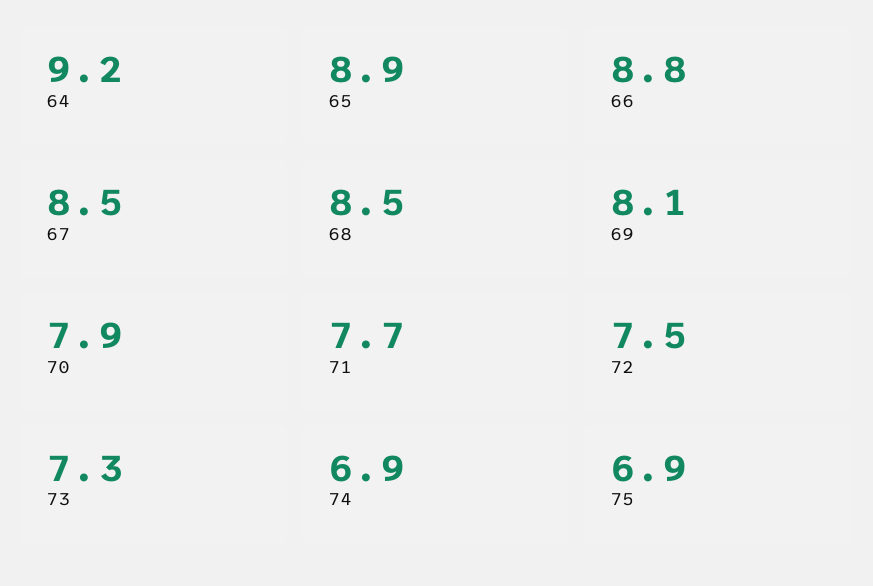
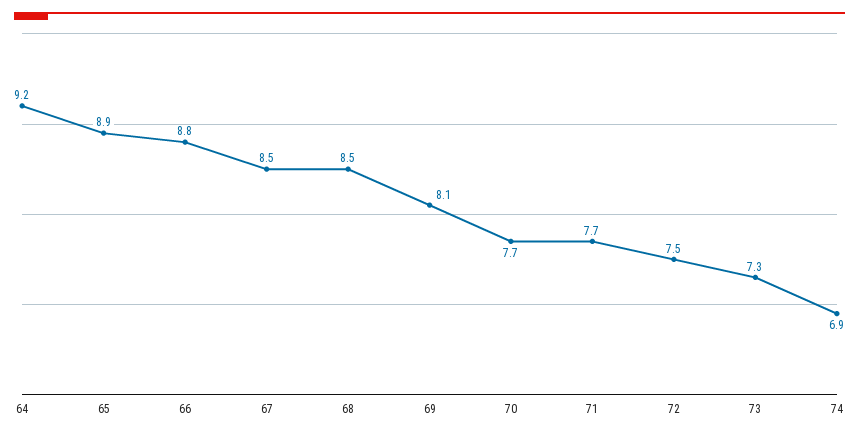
70: 7.9 -> 7.7
75: 6.9 -> none

